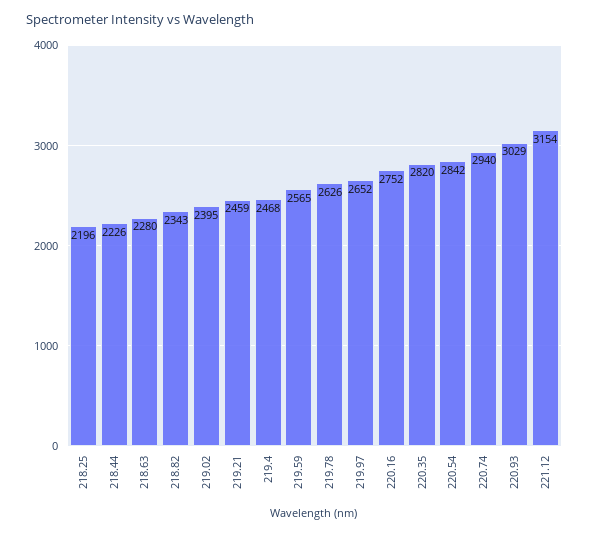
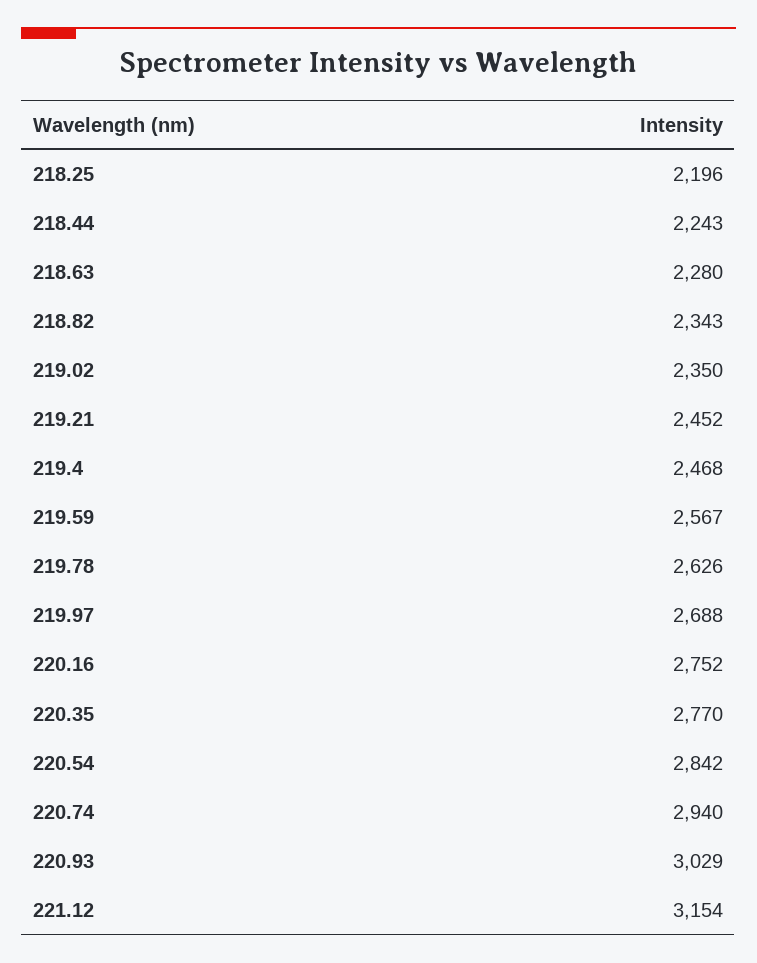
218.44: 2226 -> 2243
219.02: 2395 -> 2350
219.21: 2459 -> 2452
219.59: 2565 -> 2567
219.97: 2652 -> 2688
220.35: 2820 -> 2770

